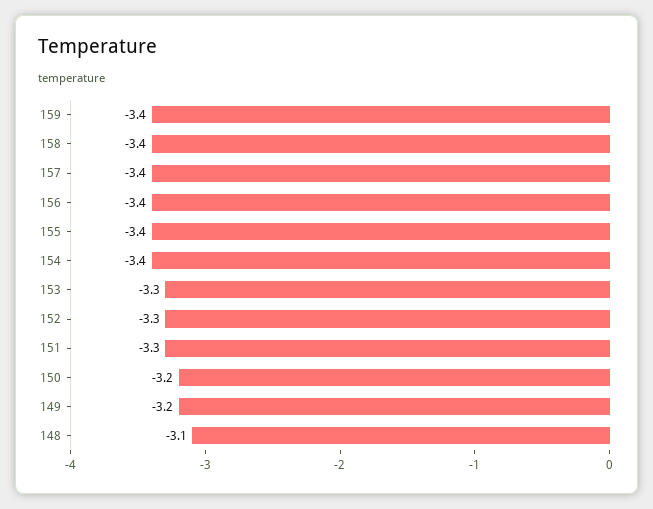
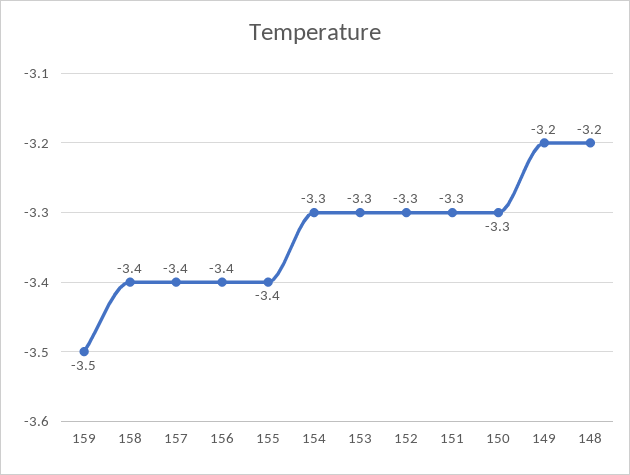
159: -3.4 -> -3.5
154: -3.4 -> -3.3
150: -3.2 -> -3.3
148: -3.1 -> -3.2

